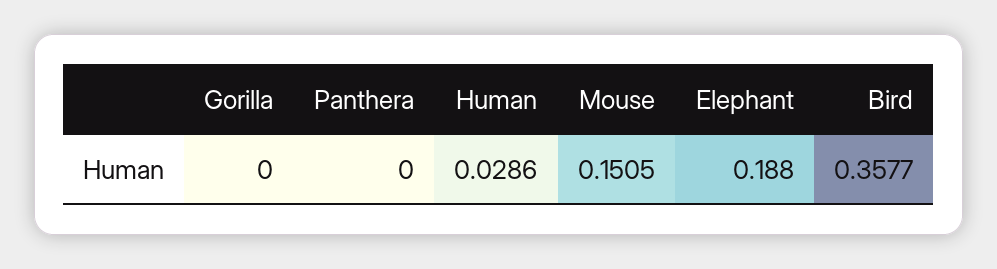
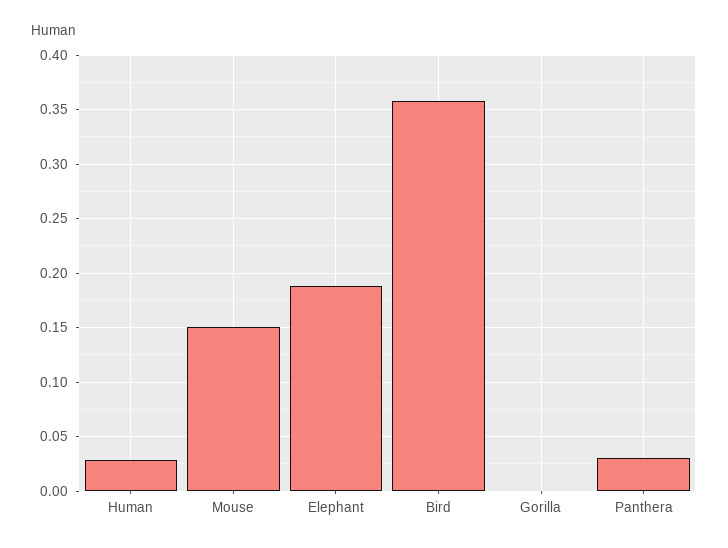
Panthera: 0 -> 0.03

